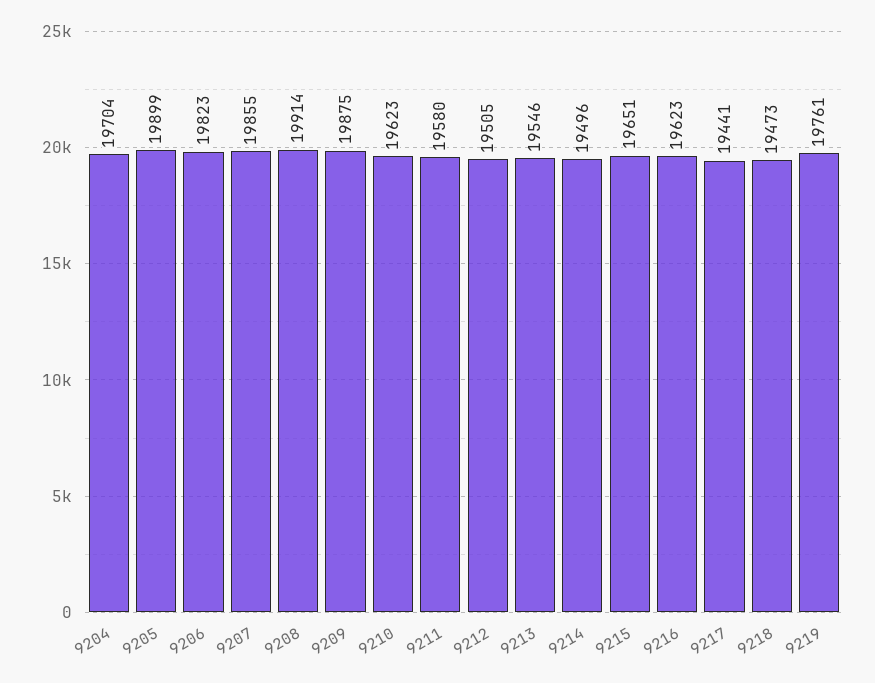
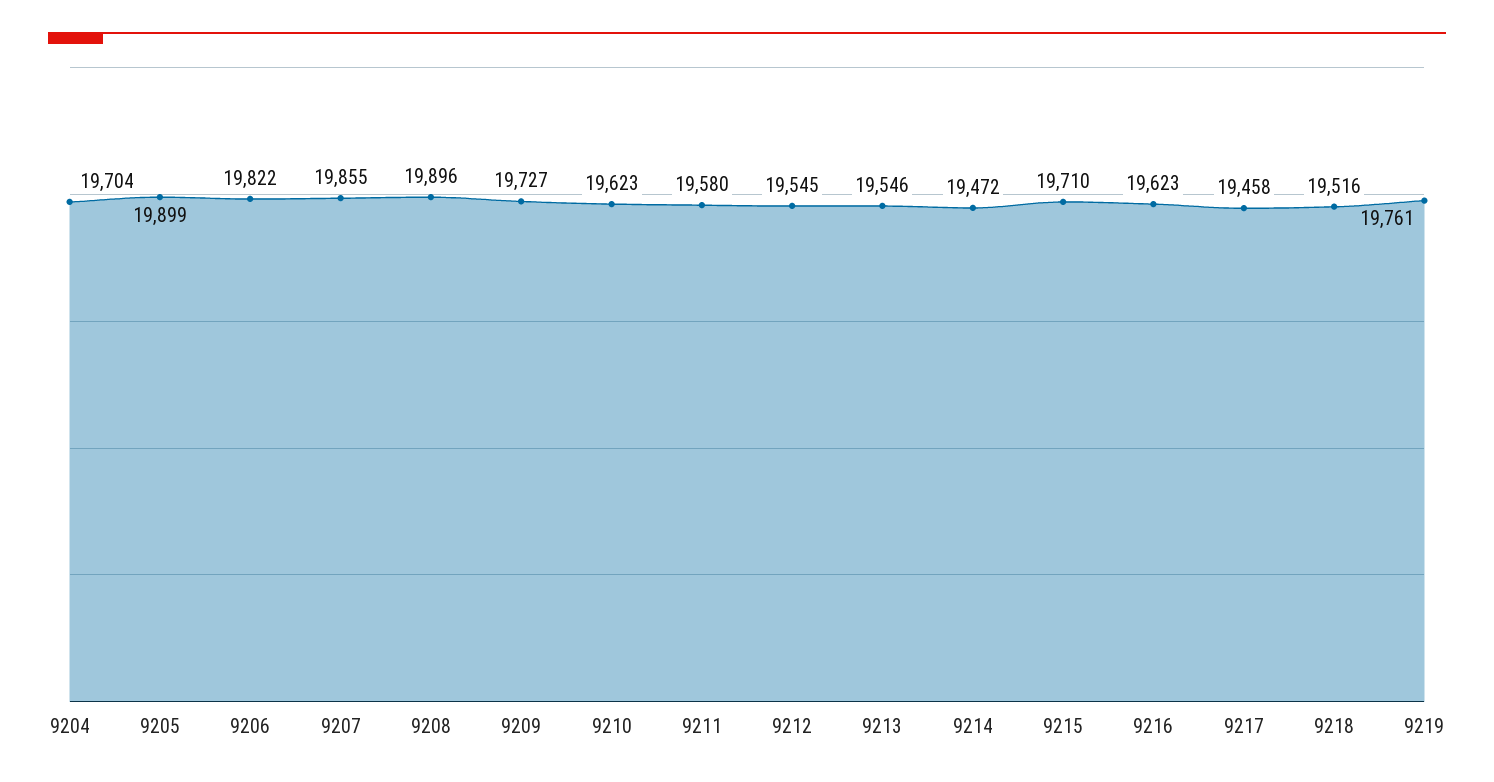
9206: 19823 -> 19822
9208: 19914 -> 19896
9209: 19875 -> 19727
9212: 19505 -> 19545
9214: 19496 -> 19472
9215: 19651 -> 19710
9217: 19441 -> 19458
9218: 19473 -> 19516

